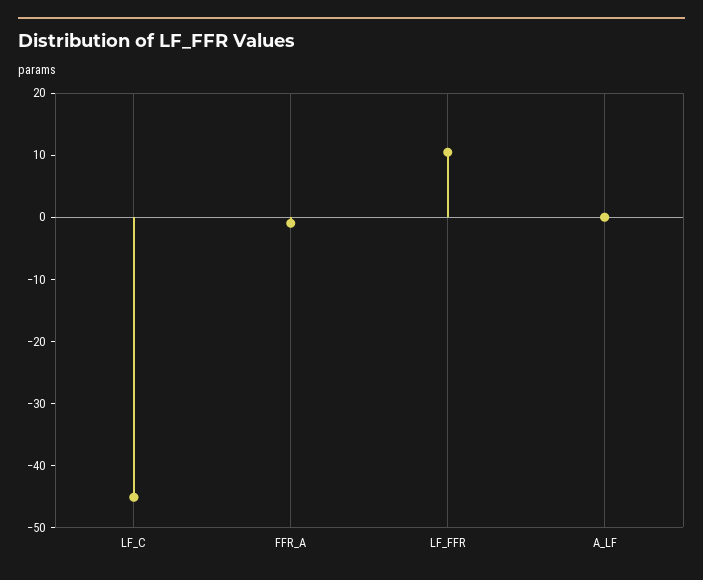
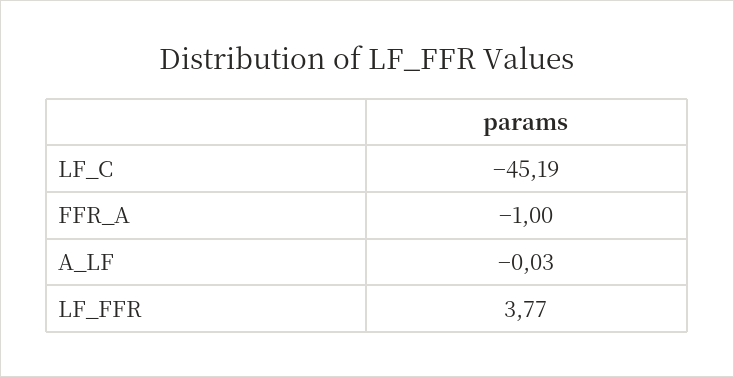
LF_FFR: 10 -> 3.77

